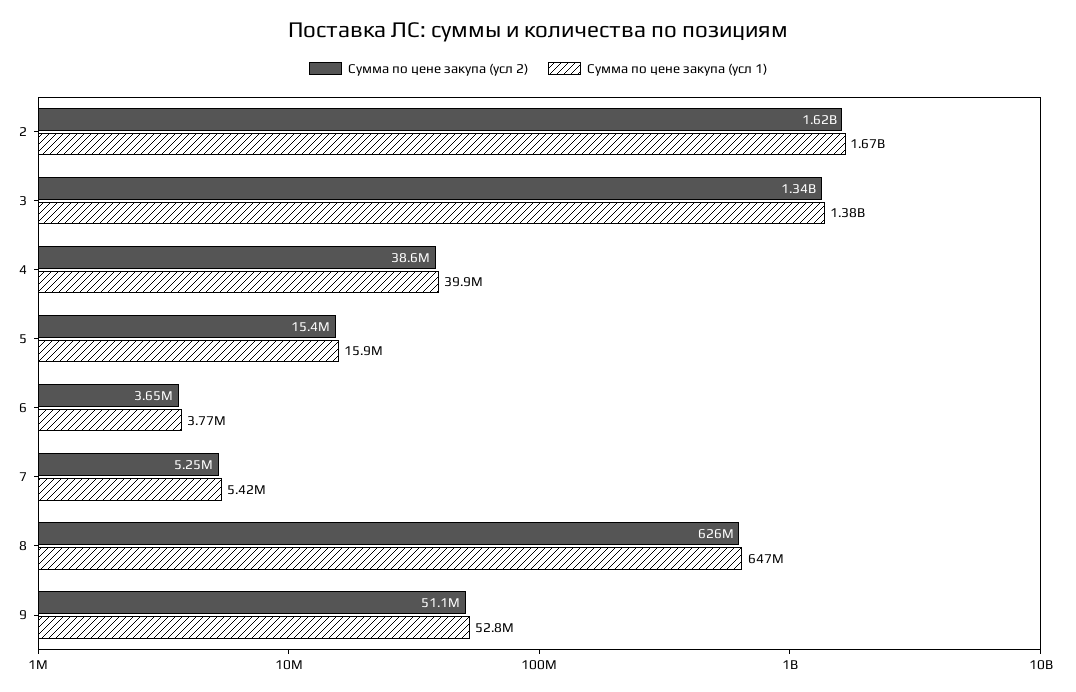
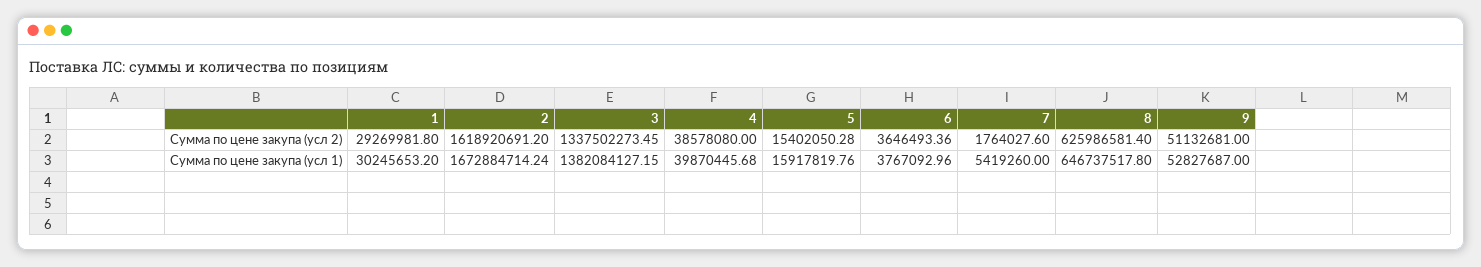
Сумма по цене закупа (усл 2), 7: 5250000 -> 1764027.6
Сумма по цене закупа (усл 2), 1: none -> 29269981.8
Сумма по цене закупа (усл 1), 1: none -> 30245653.2

